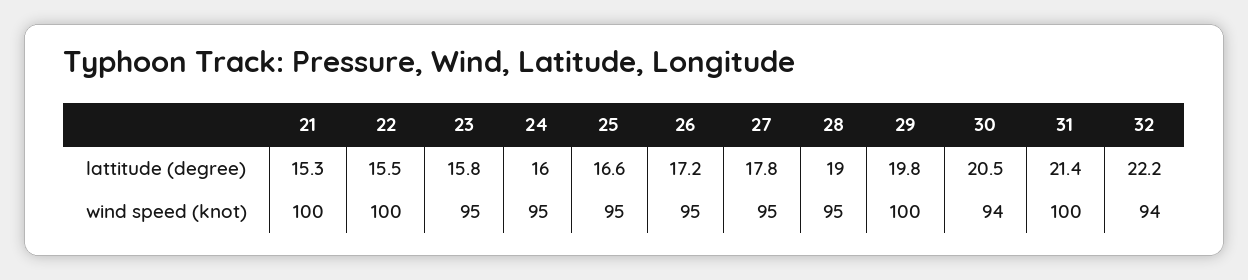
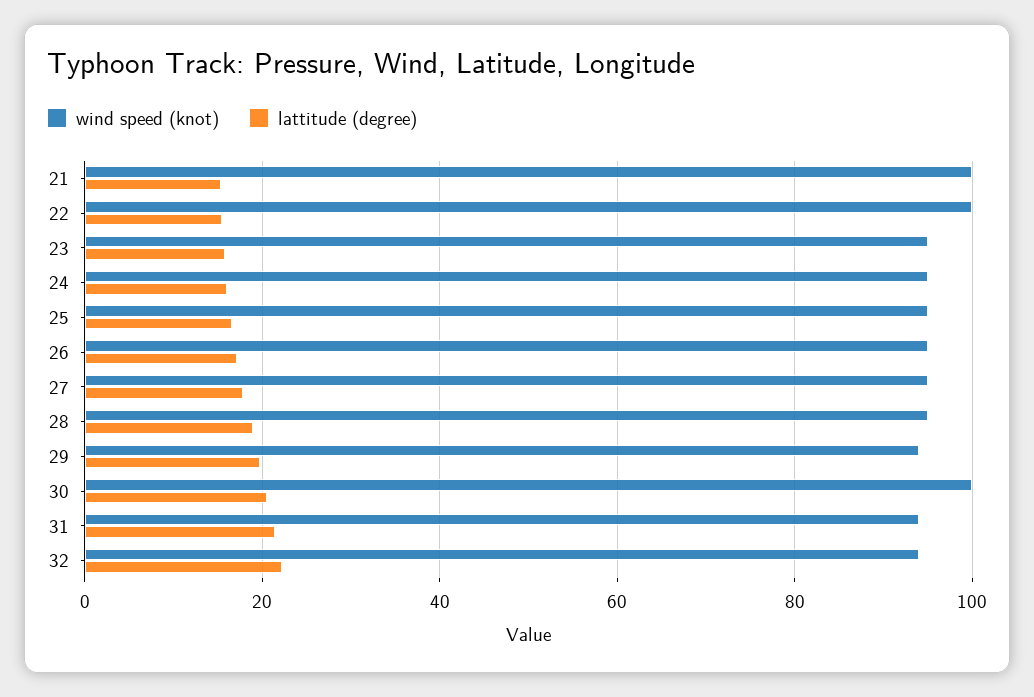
wind speed (knot), 29: 100 -> 94
wind speed (knot), 30: 94 -> 100
wind speed (knot), 31: 100 -> 94

